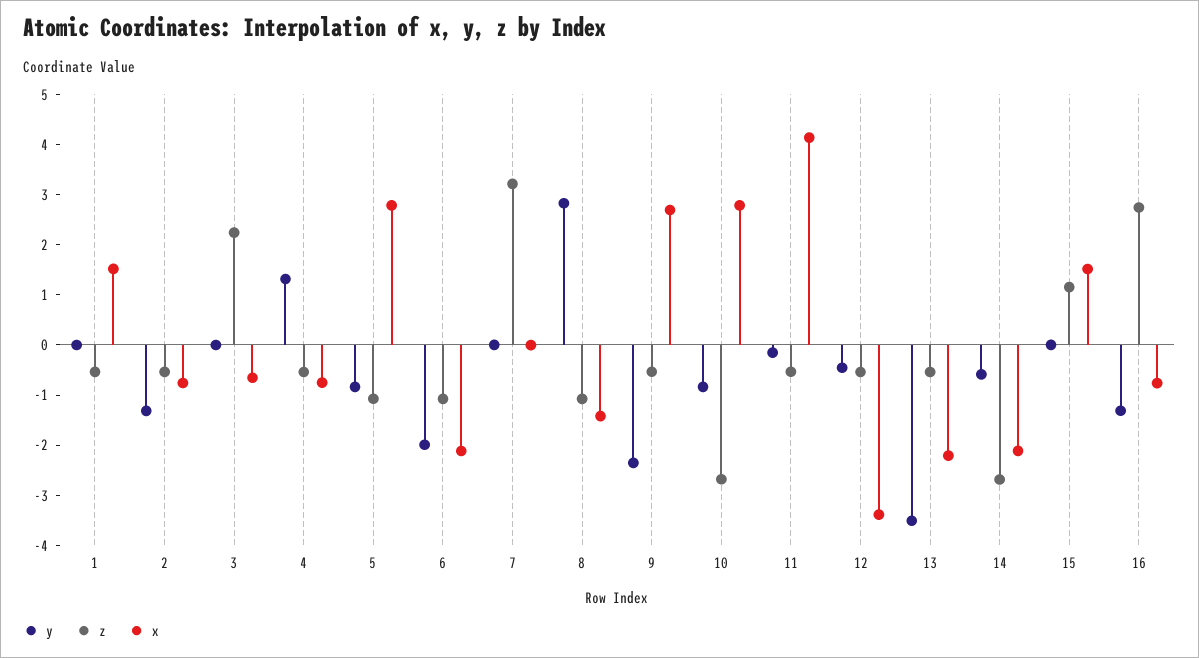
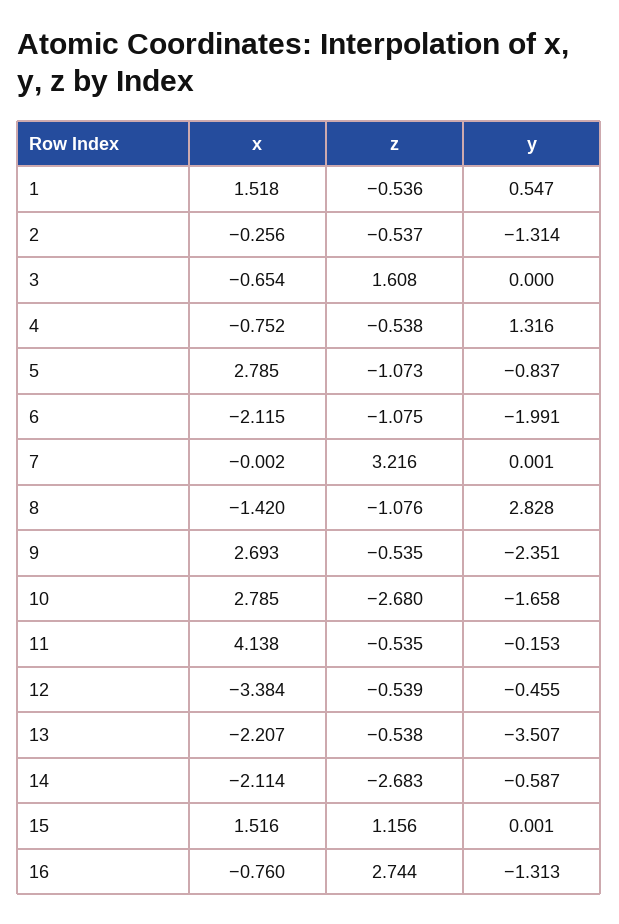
y, 1: 0 -> 0.547
x, 2: -0.8 -> -0.256
z, 3: 2.2 -> 1.608
y, 10: -0.8 -> -1.658

